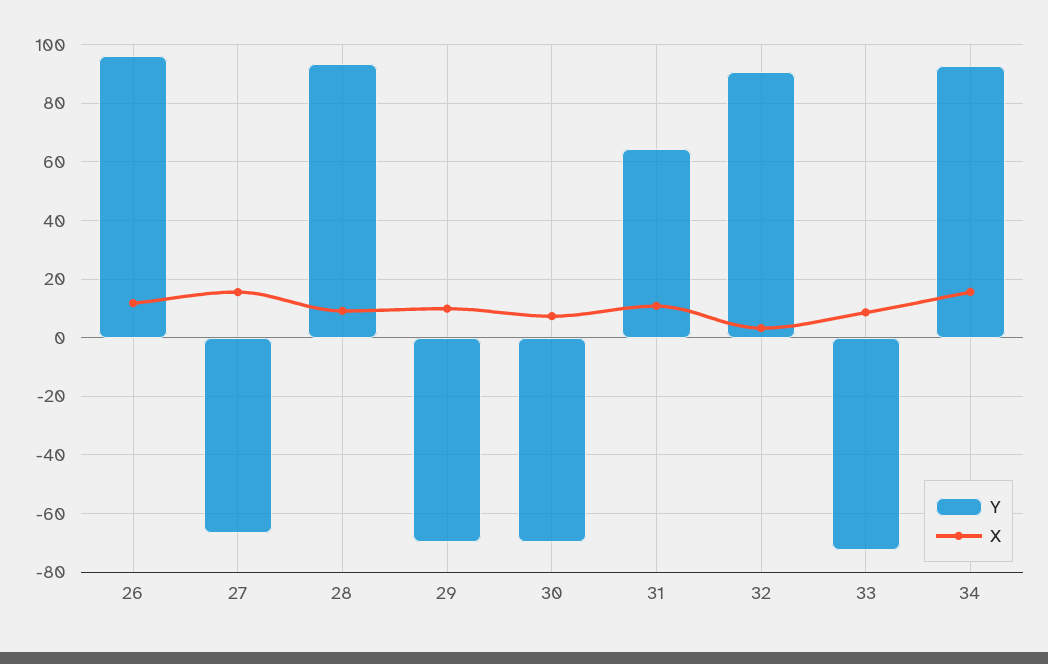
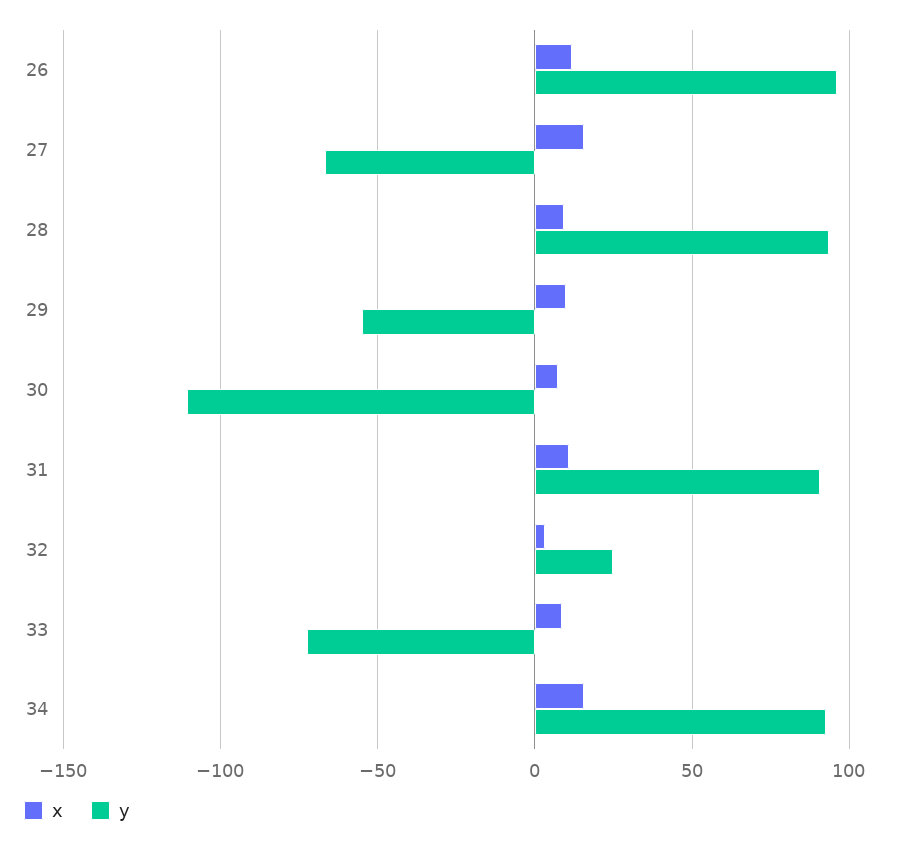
Y, 29: -70 -> -55
Y, 30: -70 -> -110
Y, 31: 65 -> 90
Y, 32: 90 -> 25

